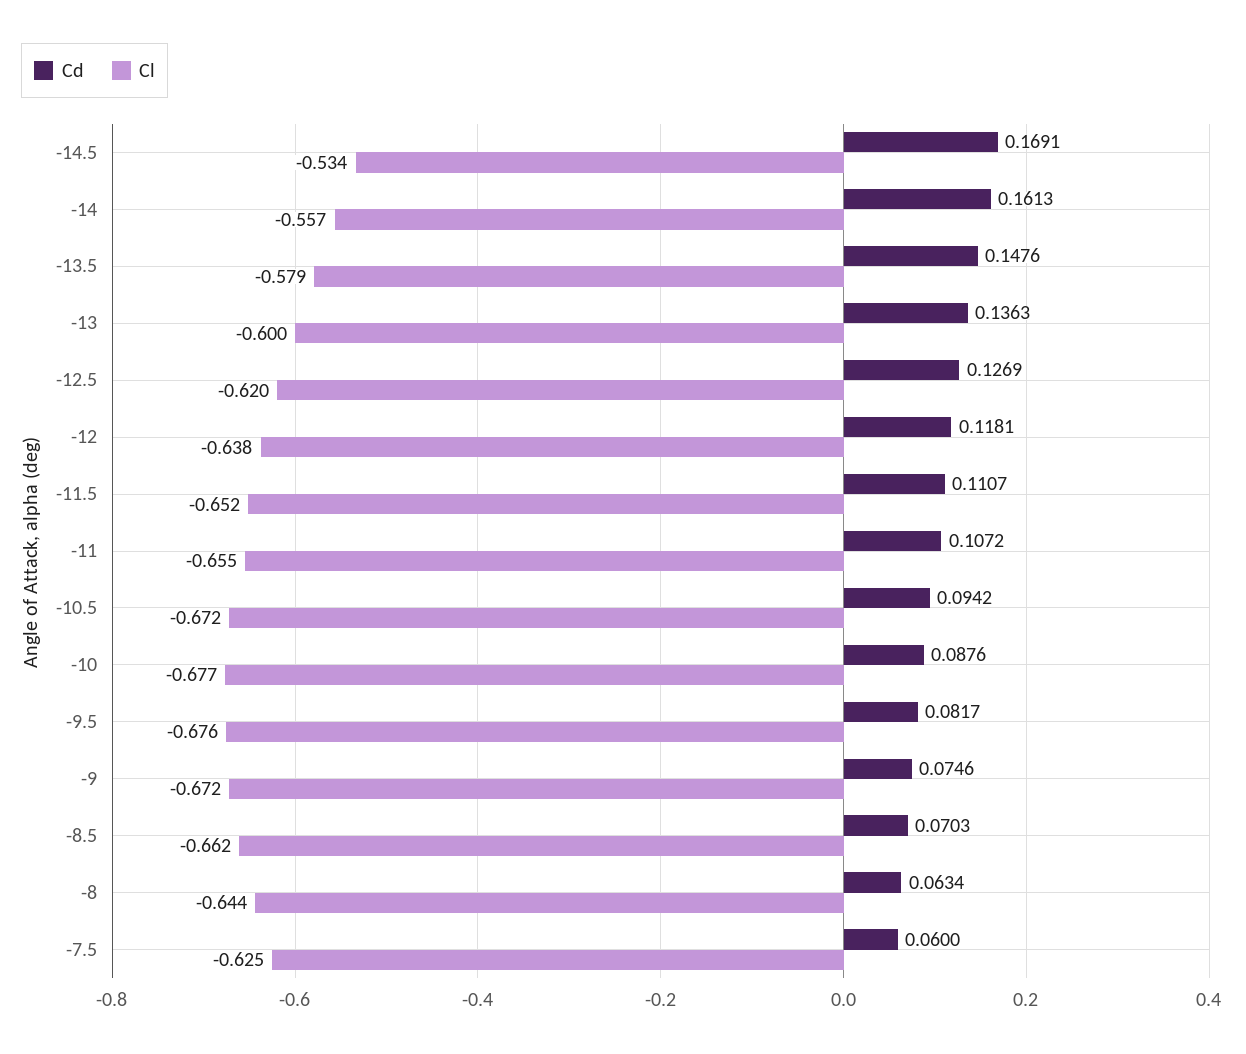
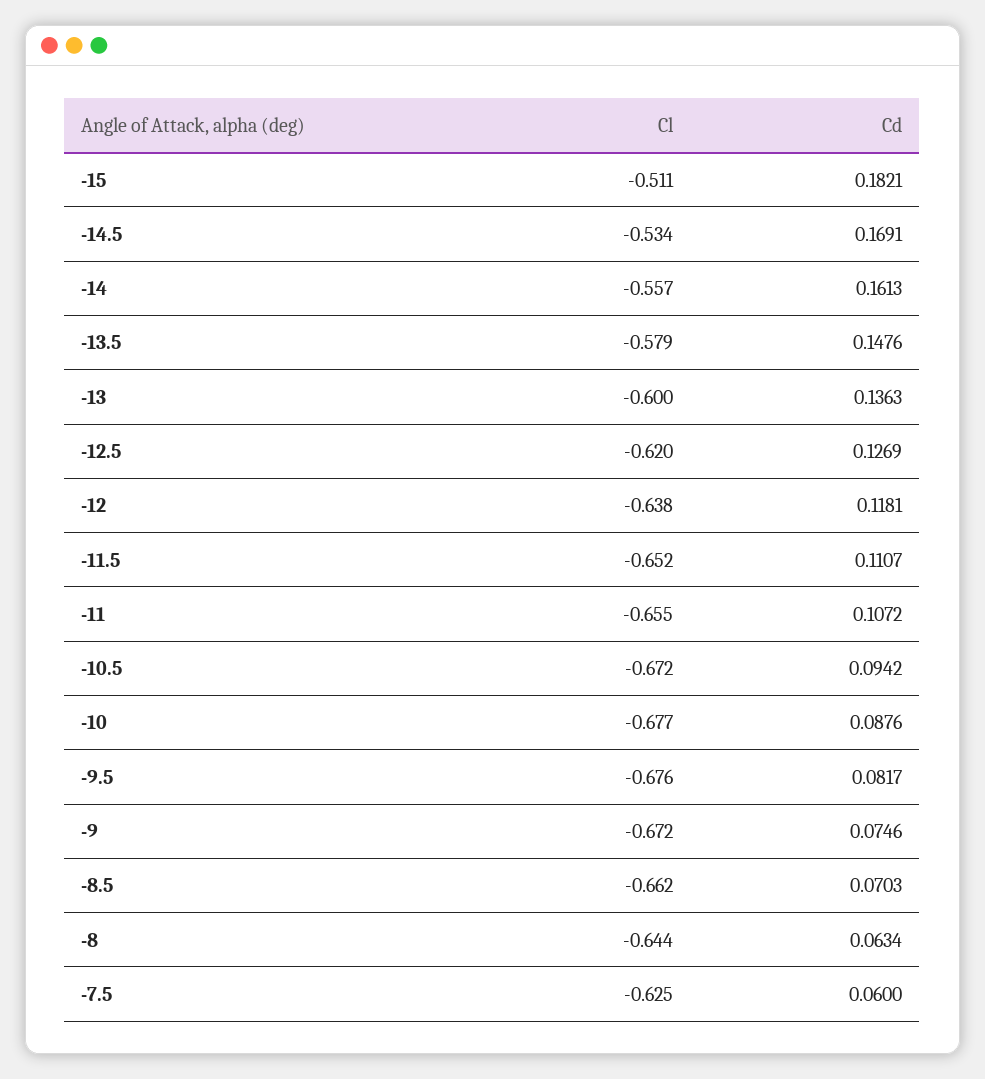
Cl, -15: none -> -0.511
Cd, -15: none -> 0.1821

